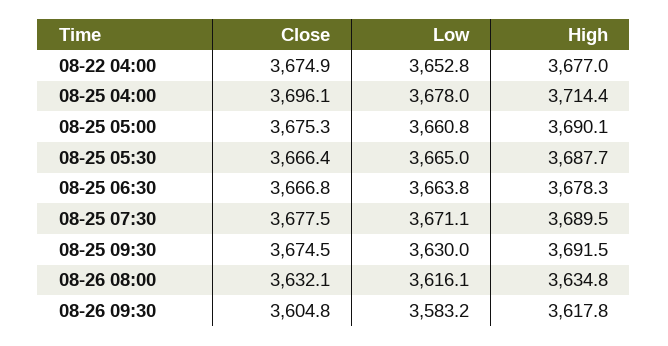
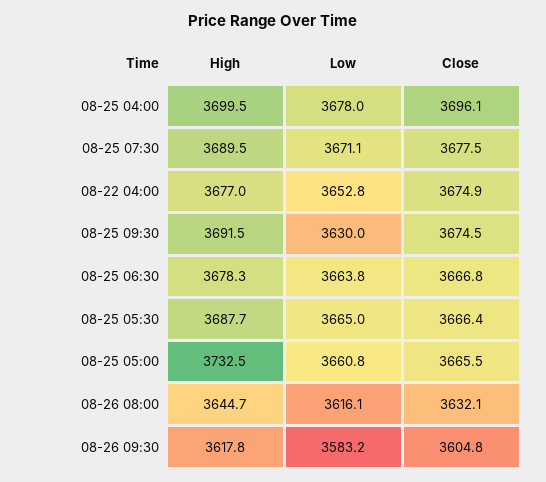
High, 08-25 04:00: 3714.4 -> 3699.5
Close, 08-25 05:00: 3675.3 -> 3665.5
High, 08-25 05:00: 3690.1 -> 3732.5
High, 08-26 08:00: 3634.8 -> 3644.7

